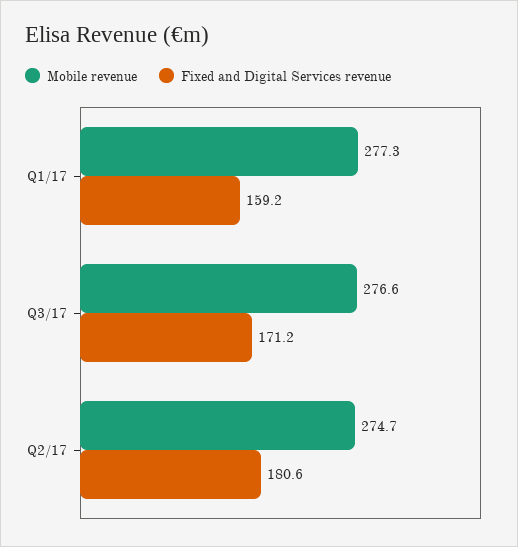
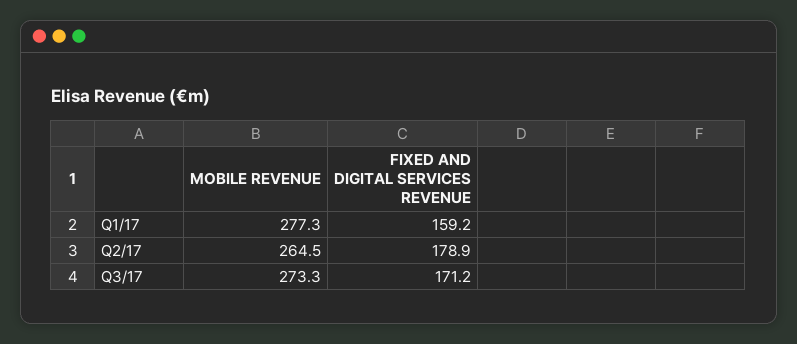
Mobile revenue, Q3/17: 276.6 -> 273.3
Mobile revenue, Q2/17: 274.7 -> 264.5
Fixed and Digital Services revenue, Q2/17: 180.6 -> 178.9

